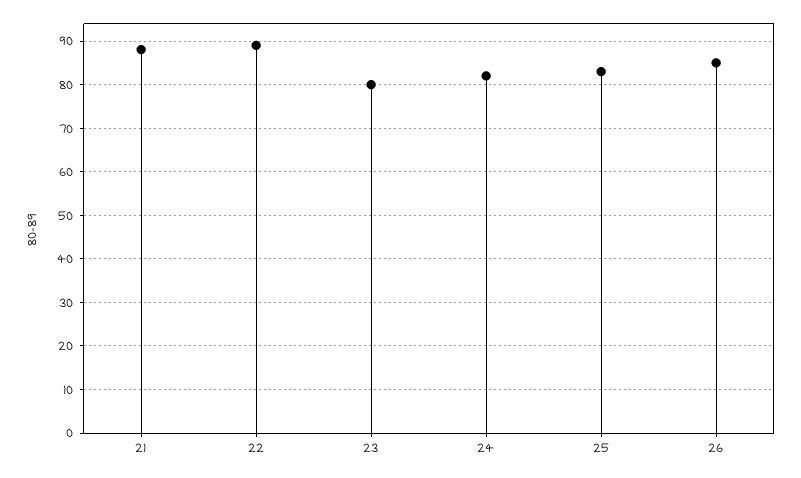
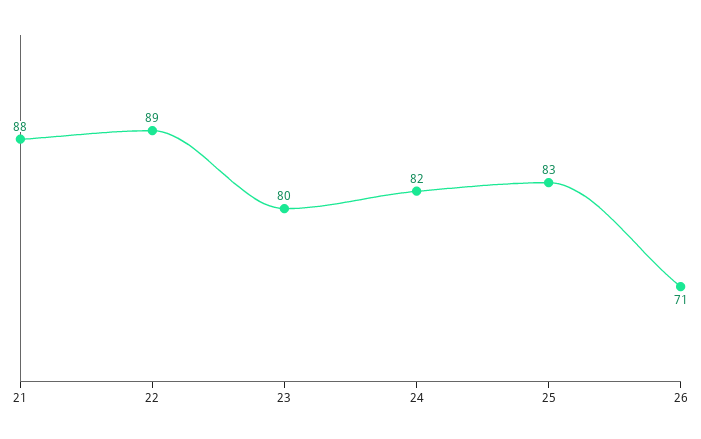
26: 85 -> 71

